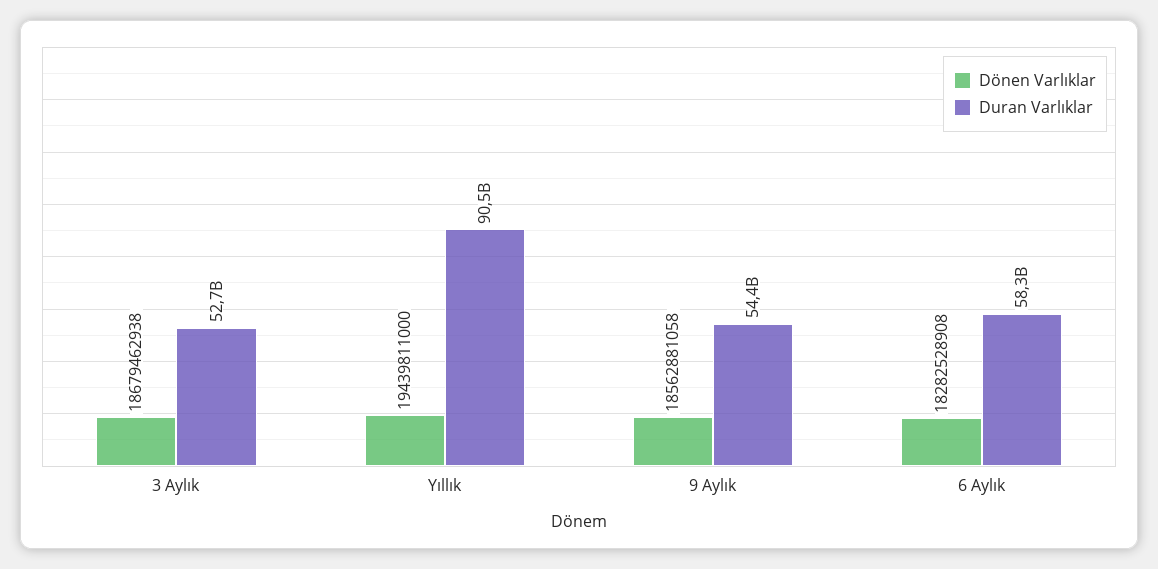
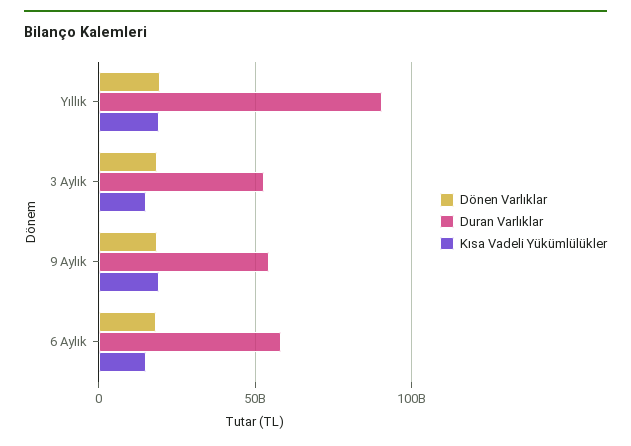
Kısa Vadeli Yükümlülükler, Yıllık: none -> 20000000000
Kısa Vadeli Yükümlülükler, 3 Aylık: none -> 15000000000
Kısa Vadeli Yükümlülükler, 9 Aylık: none -> 20000000000
Kısa Vadeli Yükümlülükler, 6 Aylık: none -> 15000000000

